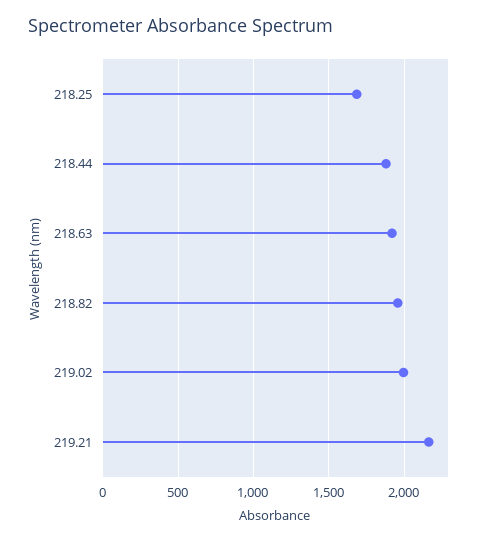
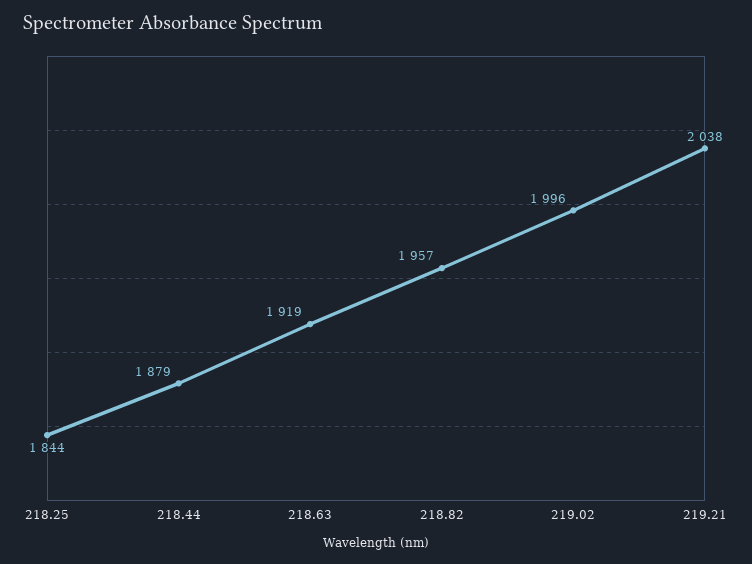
218.25: 1700 -> 1844
219.21: 2150 -> 2038

